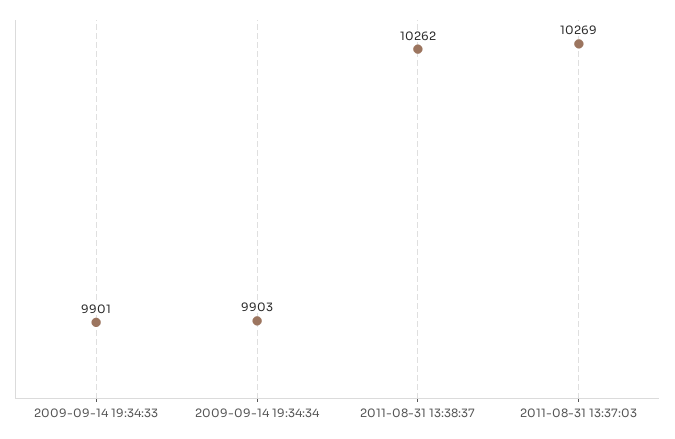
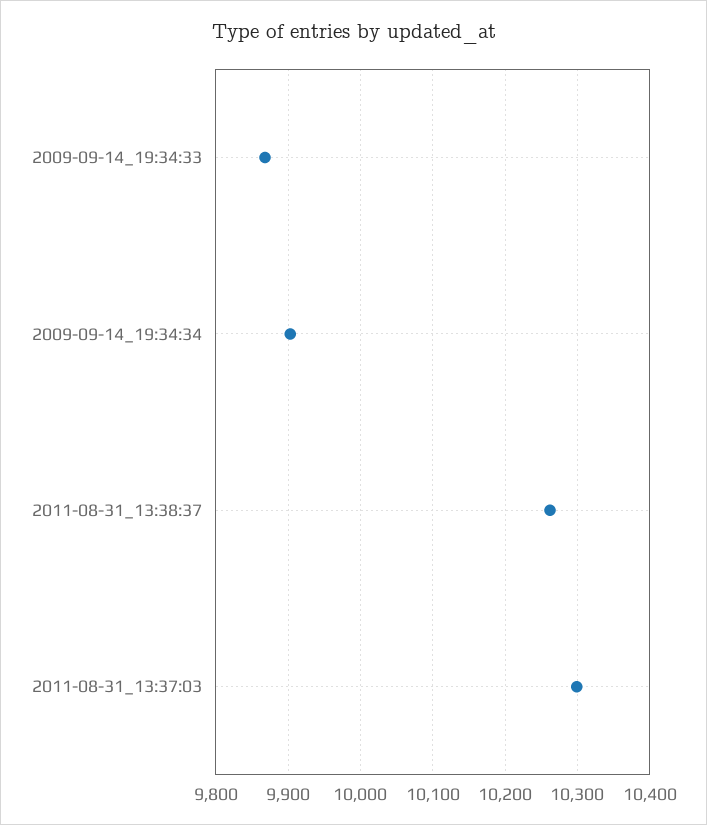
2009-09-14 19:34:33: 9901 -> 9870
2011-08-31 13:37:03: 10269 -> 10300

